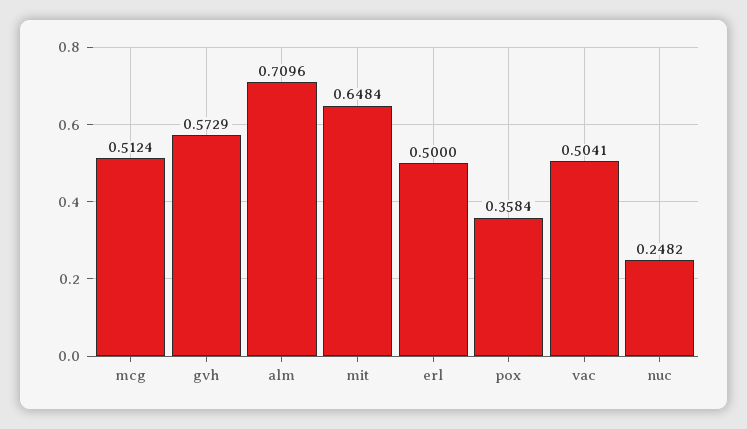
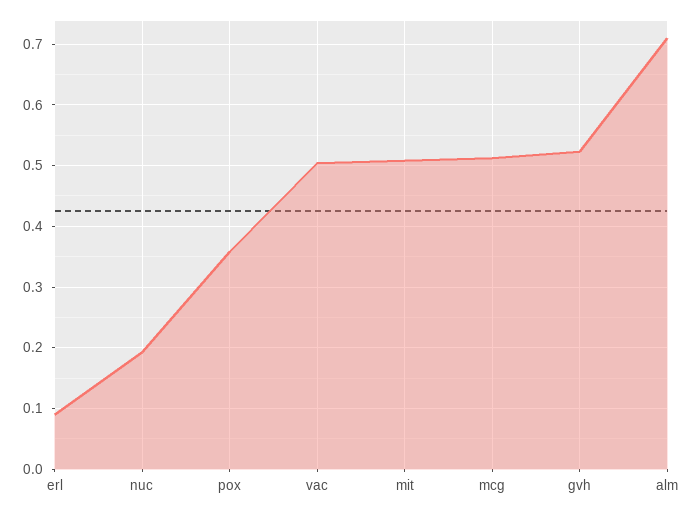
gvh: 0.5729 -> 0.52
mit: 0.6484 -> 0.51
erl: 0.5 -> 0.09
nuc: 0.2482 -> 0.19

